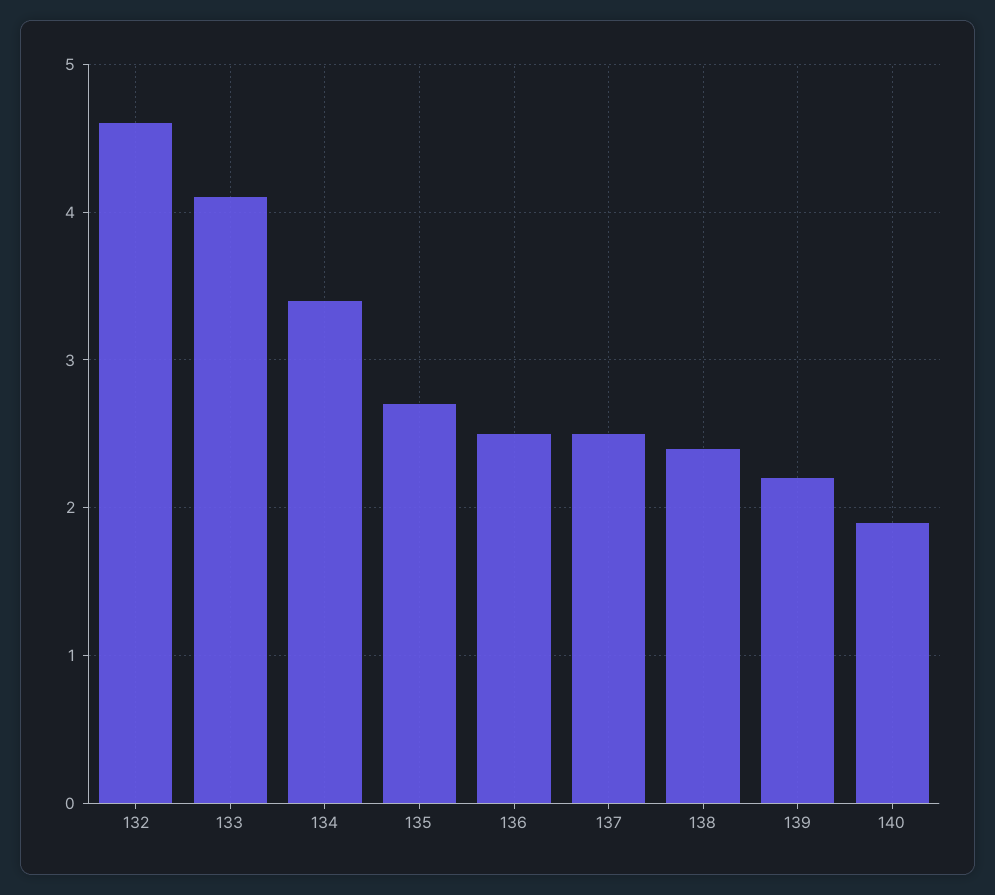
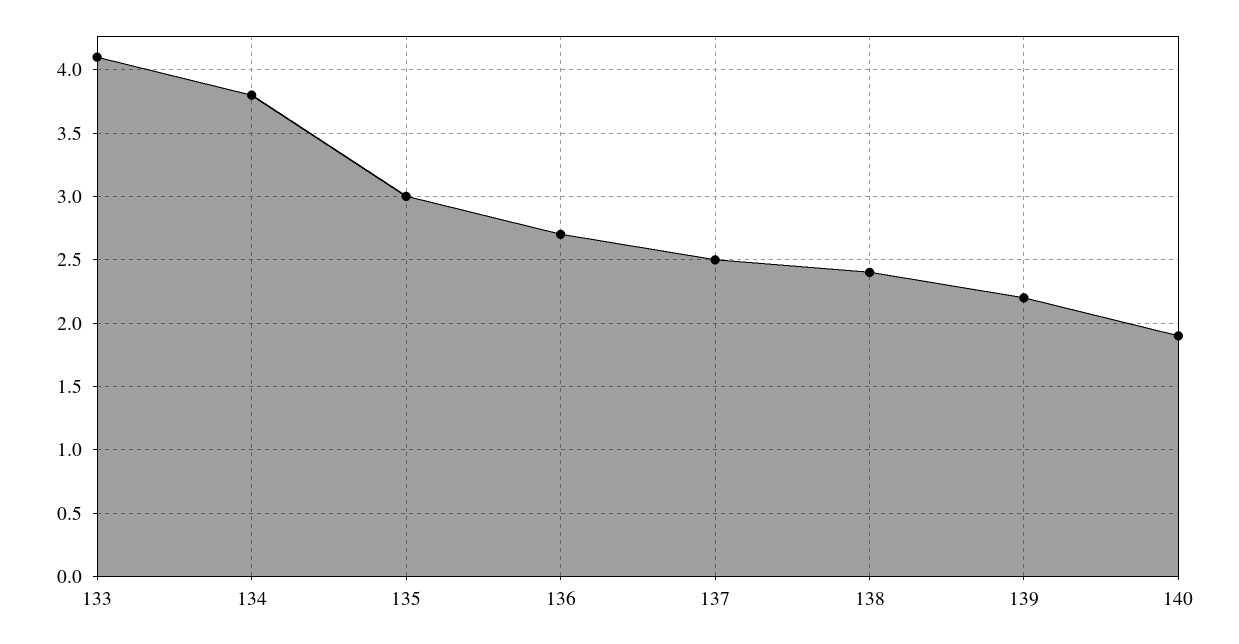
132: 4.6 -> none
134: 3.4 -> 3.8
135: 2.7 -> 3
136: 2.5 -> 2.7

